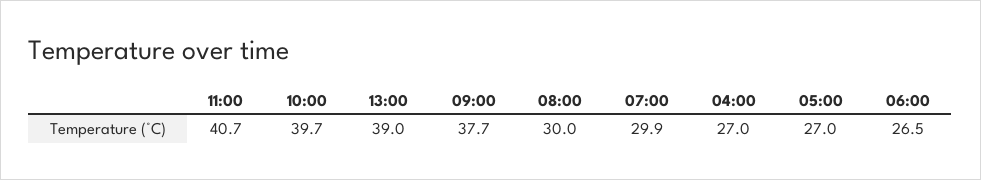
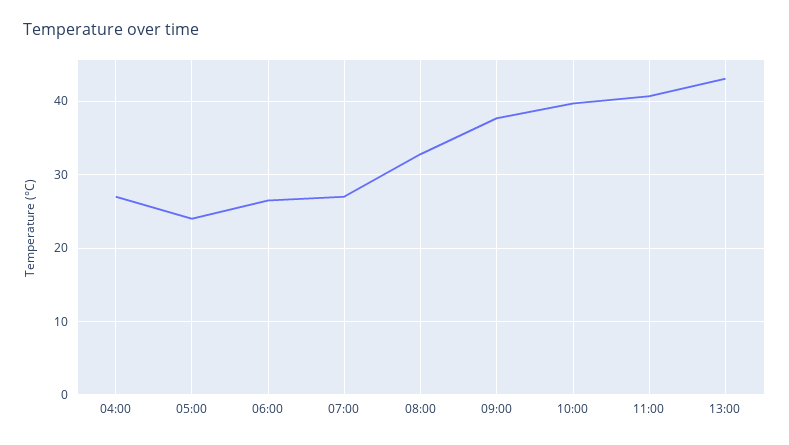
13:00: 39 -> 43
08:00: 30 -> 33
07:00: 29.9 -> 27
05:00: 27 -> 24

